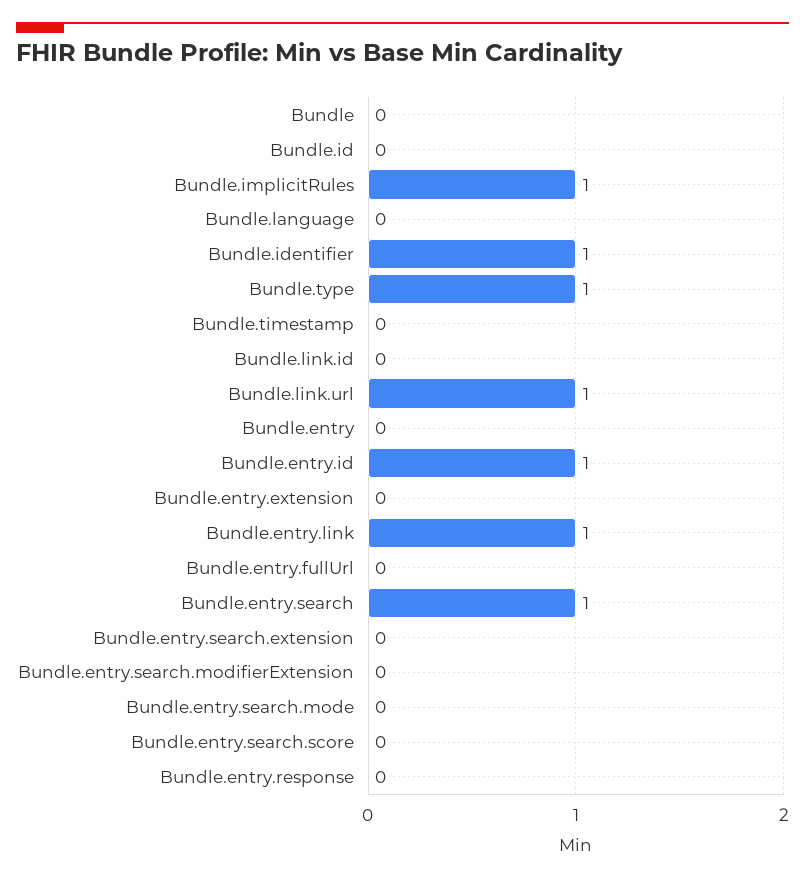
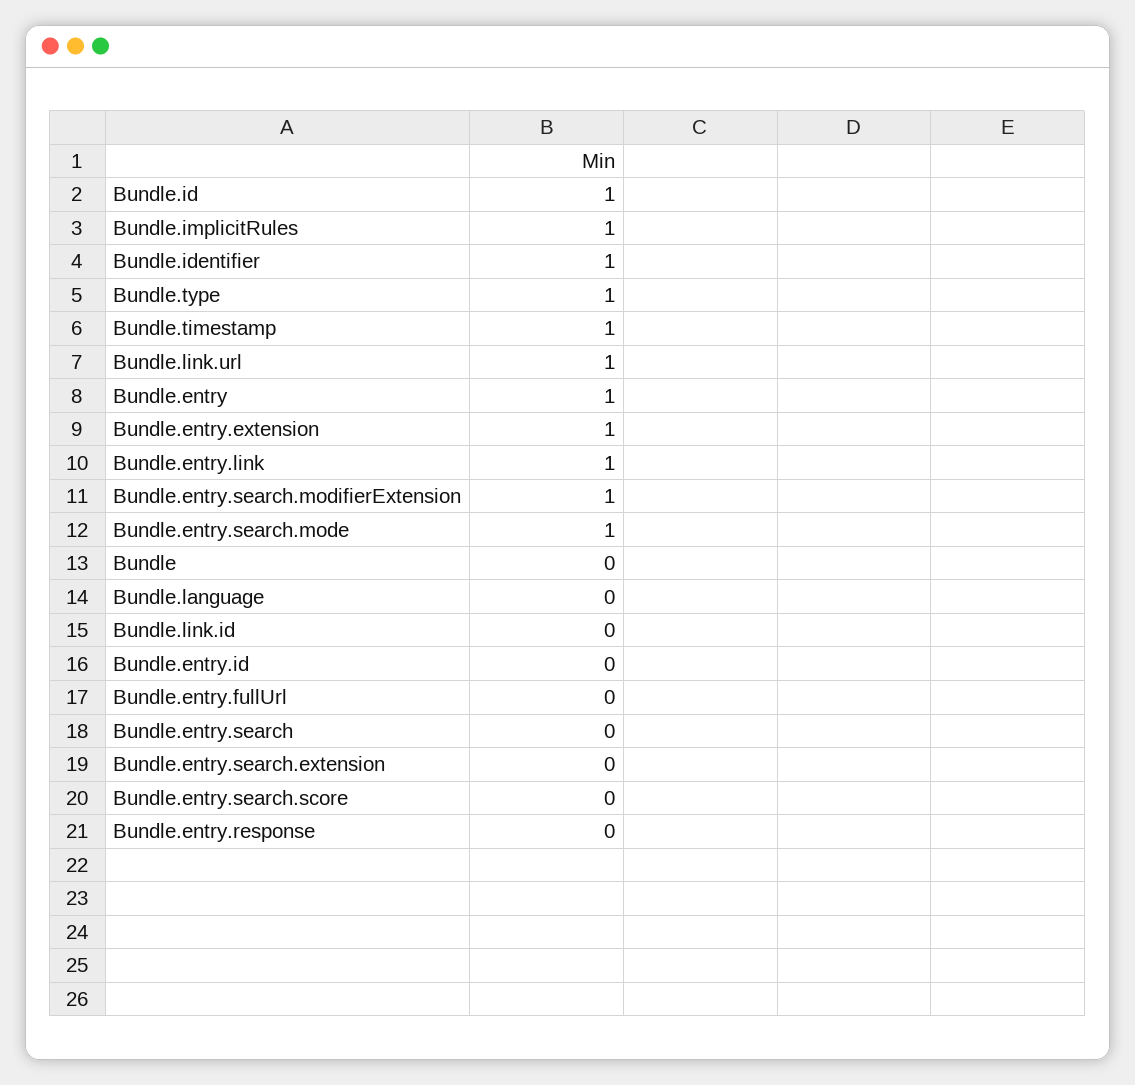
Bundle.id: 0 -> 1
Bundle.timestamp: 0 -> 1
Bundle.entry: 0 -> 1
Bundle.entry.id: 1 -> 0
Bundle.entry.extension: 0 -> 1
Bundle.entry.search: 1 -> 0
Bundle.entry.search.modifierExtension: 0 -> 1
Bundle.entry.search.mode: 0 -> 1

